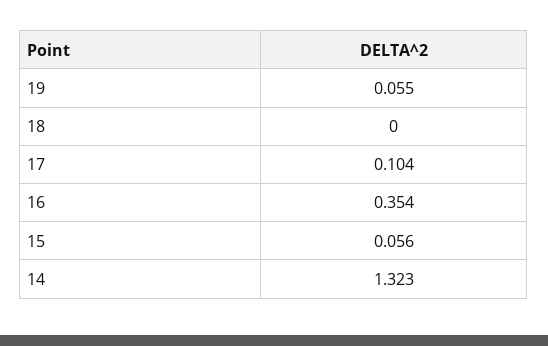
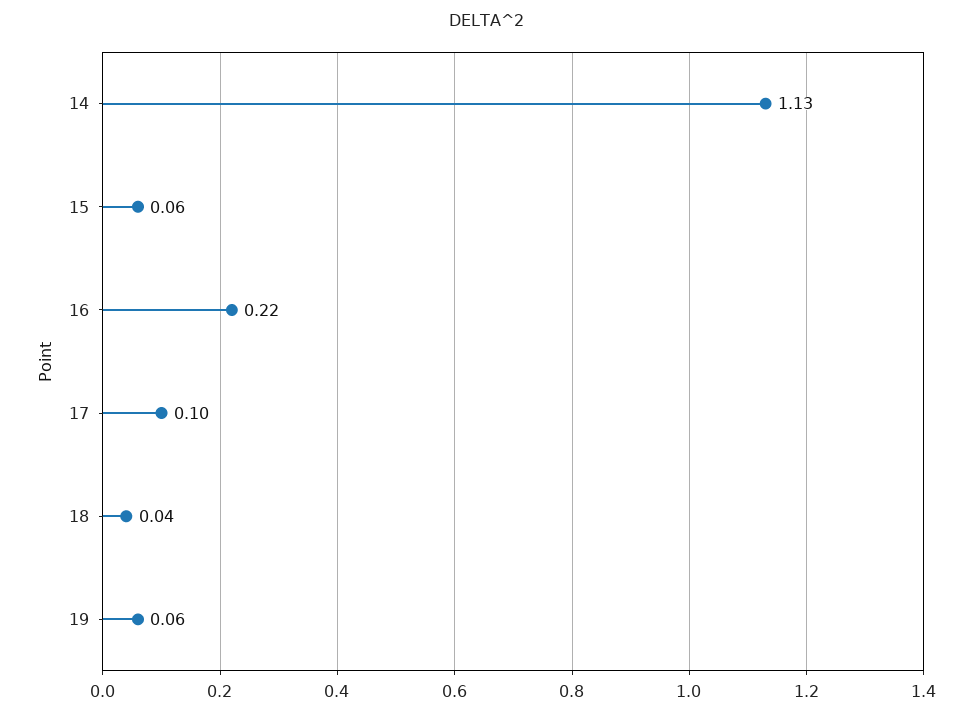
18: 0 -> 0.04
16: 0.354 -> 0.22
14: 1.323 -> 1.13

